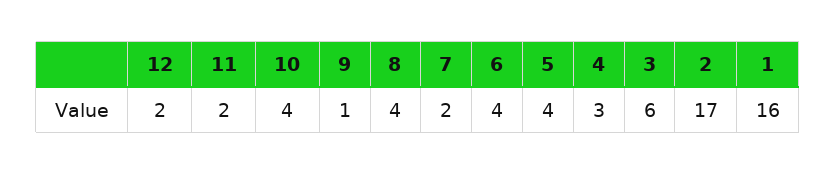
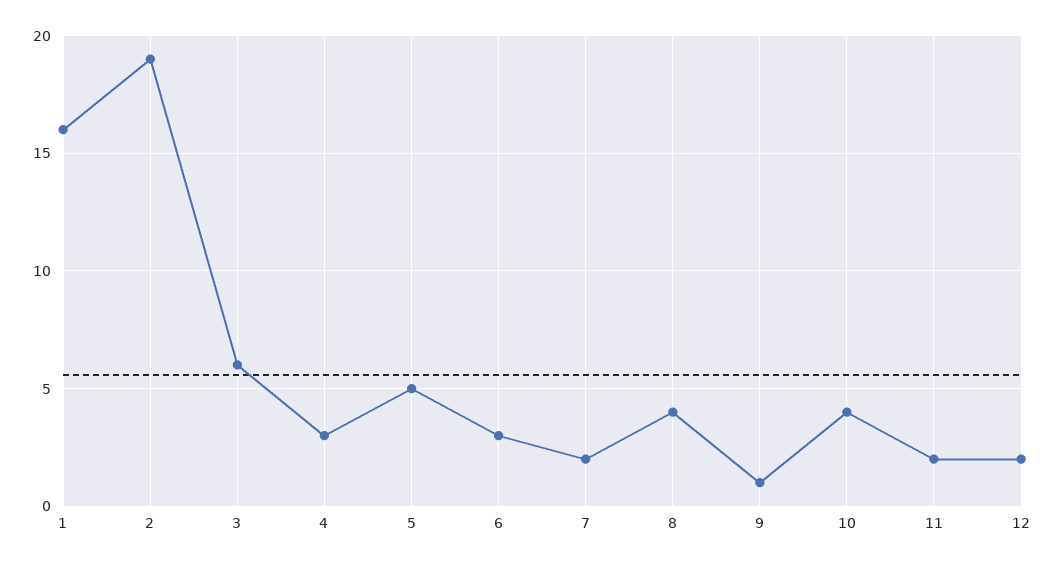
6: 4 -> 3
5: 4 -> 5
2: 17 -> 19

